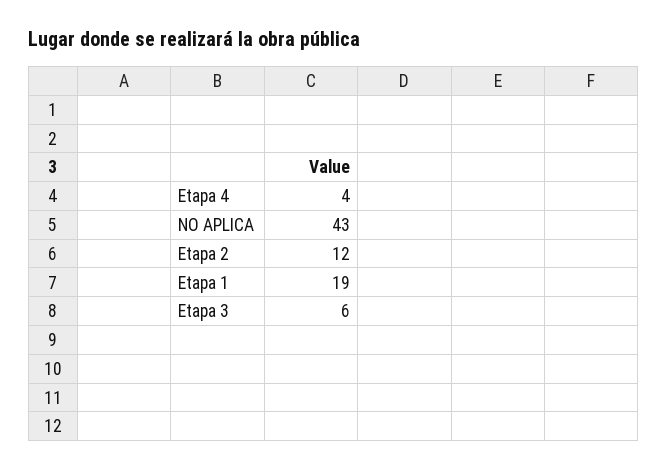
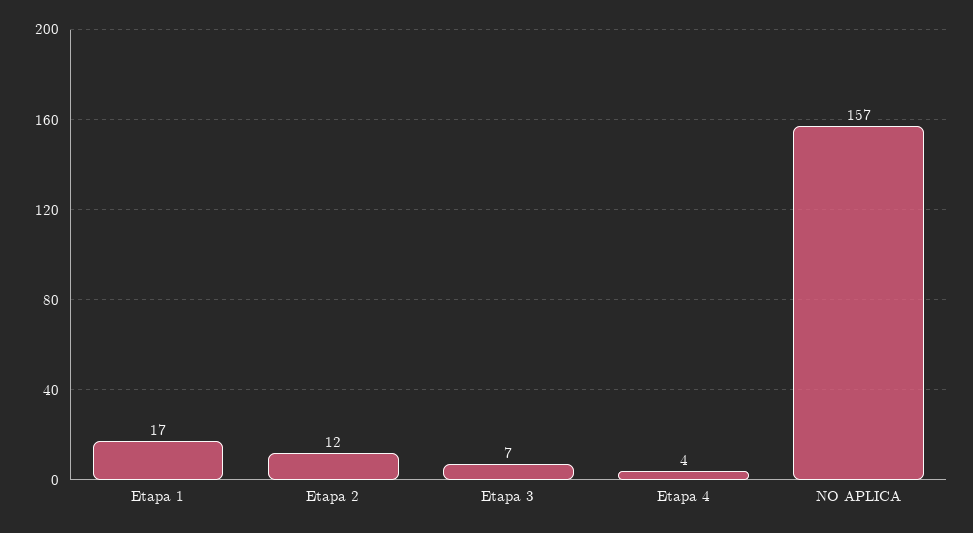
NO APLICA: 43 -> 157
Etapa 1: 19 -> 17
Etapa 3: 6 -> 7

